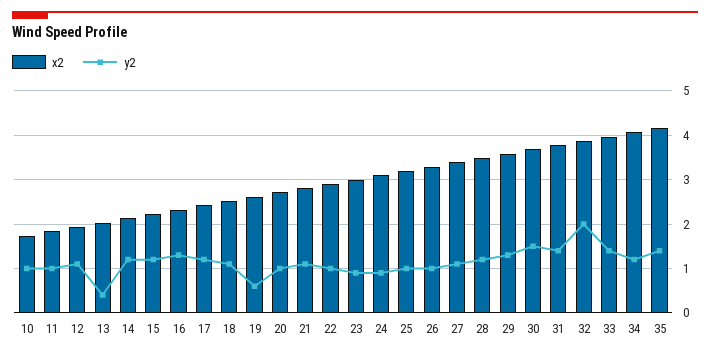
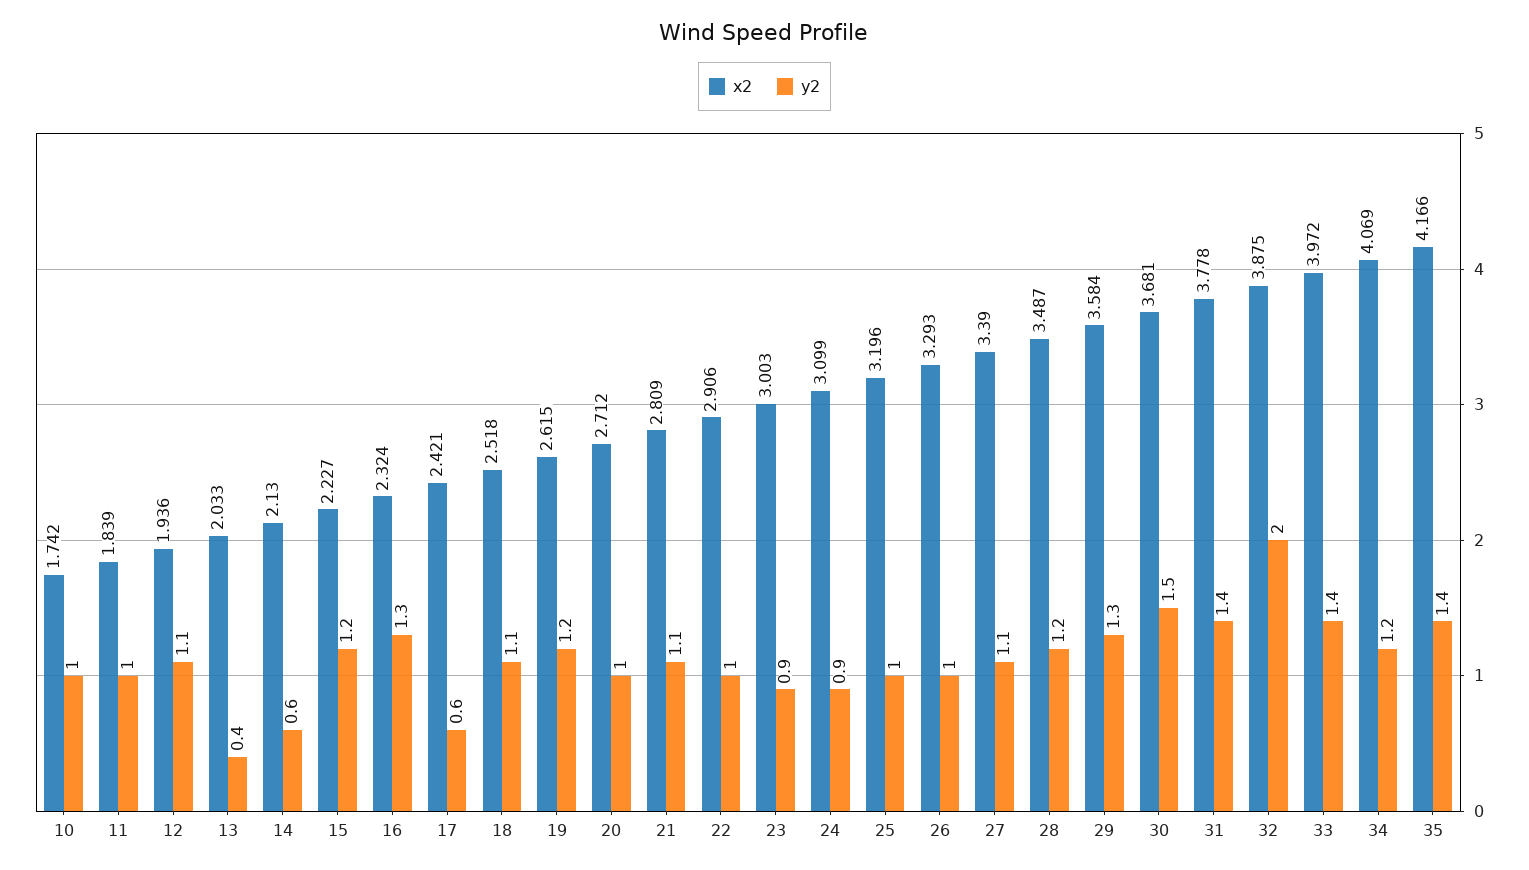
y2, 14: 1.2 -> 0.6
y2, 17: 1.2 -> 0.6
y2, 19: 0.6 -> 1.2

